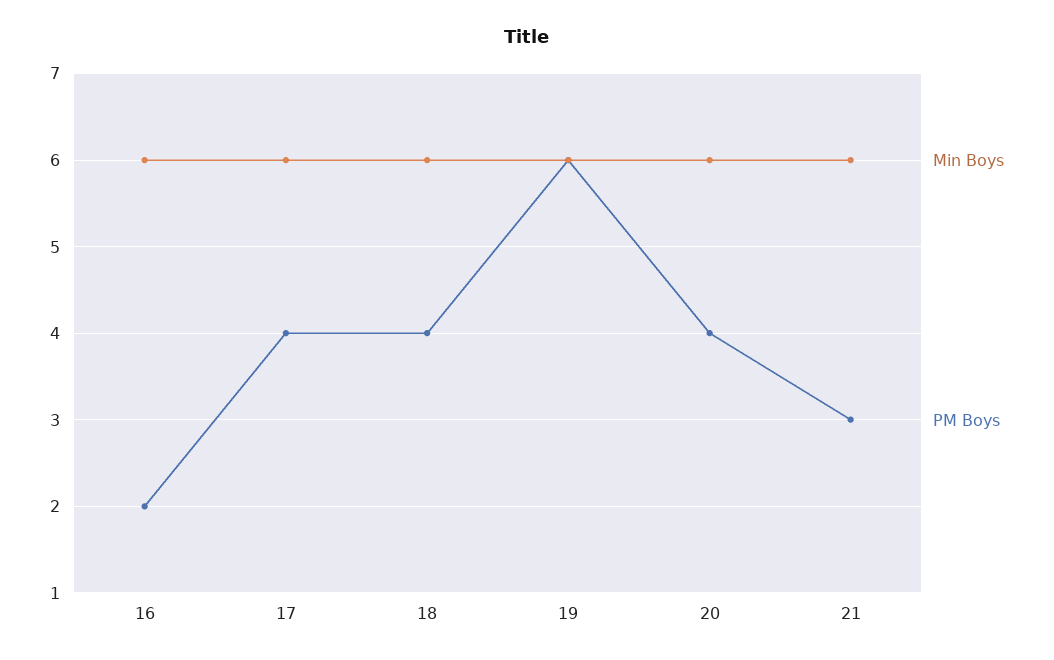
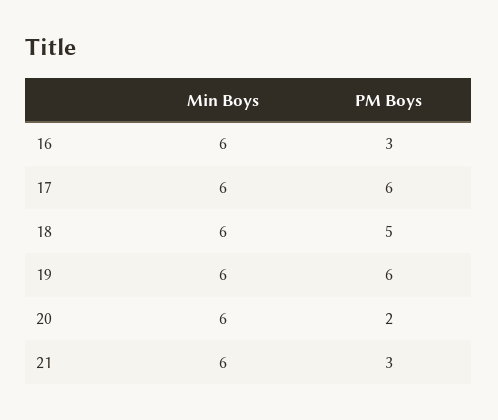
PM Boys, 16: 2 -> 3
PM Boys, 17: 4 -> 6
PM Boys, 18: 4 -> 5
PM Boys, 20: 4 -> 2

